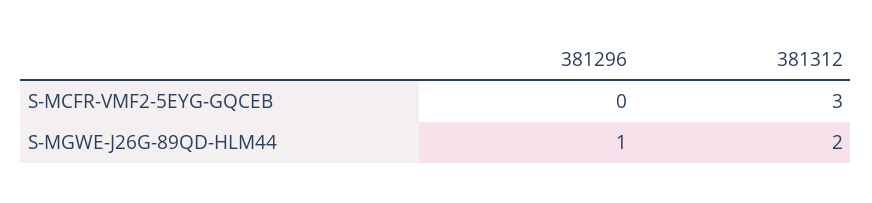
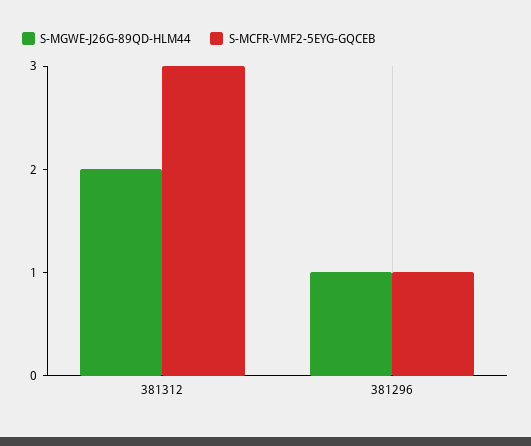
S-MCFR-VMF2-5EYG-GQCEB, 381296: 0 -> 1

